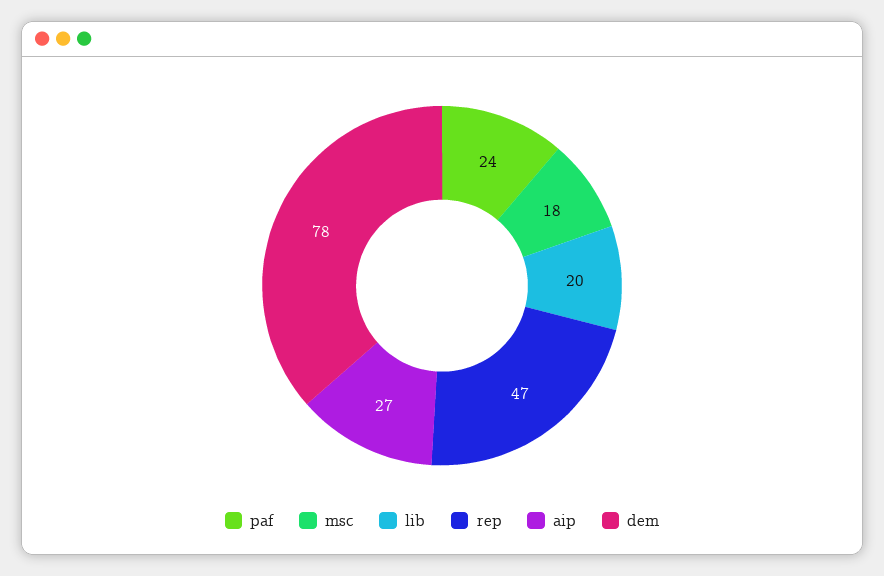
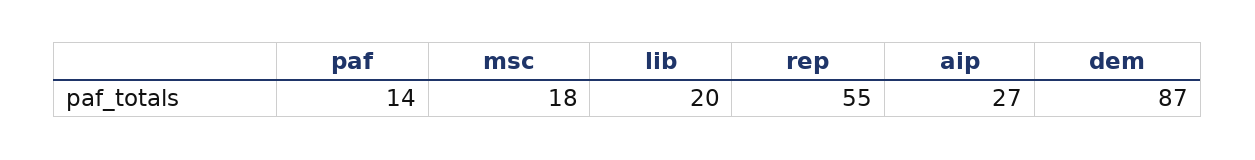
paf: 24 -> 14
rep: 47 -> 55
dem: 78 -> 87

